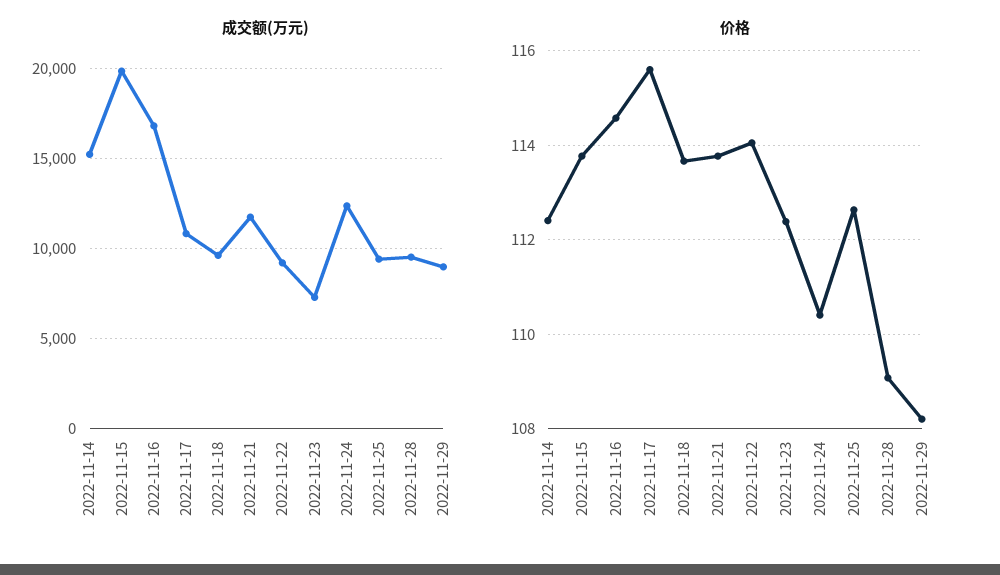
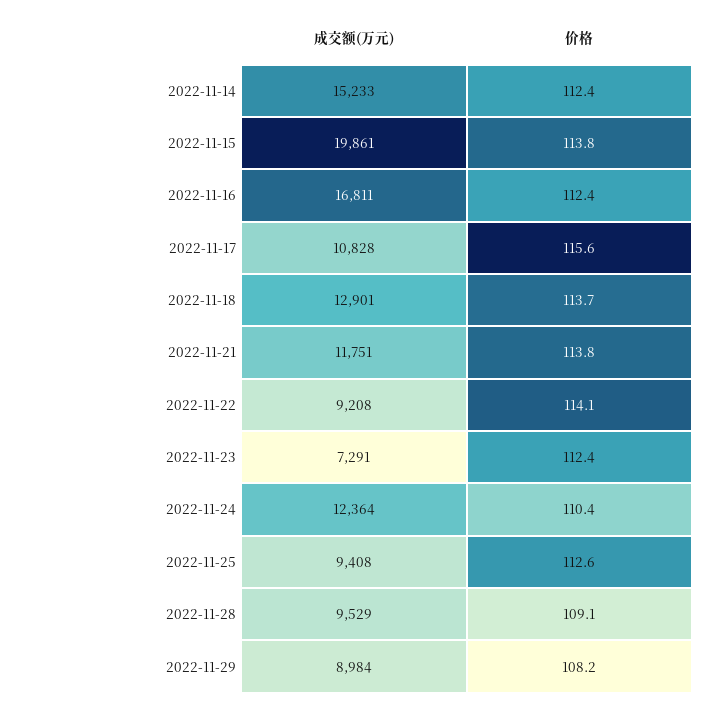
成交额(万元), 2022-11-18: 9500 -> 12901
价格, 2022-11-16: 114.6 -> 112.4

